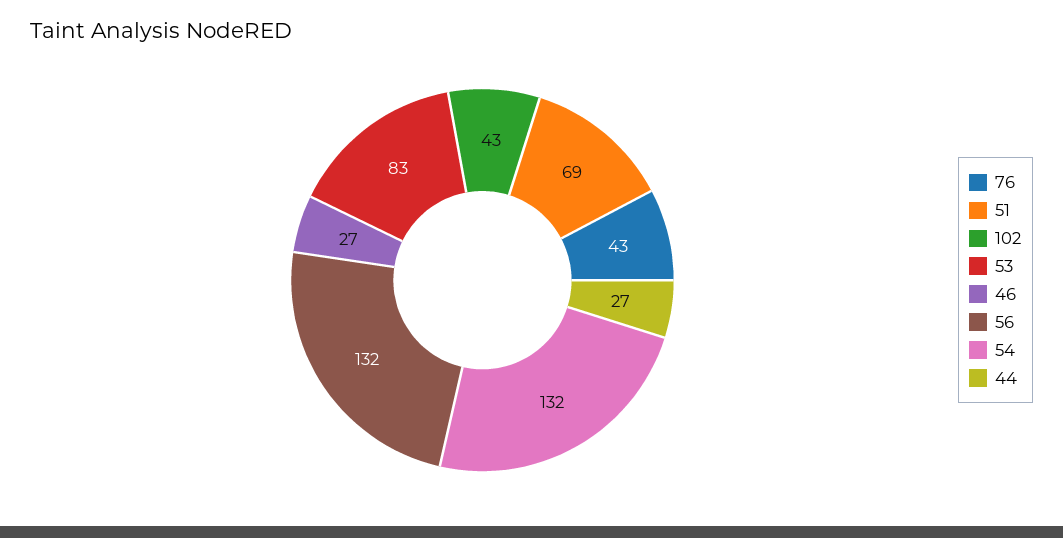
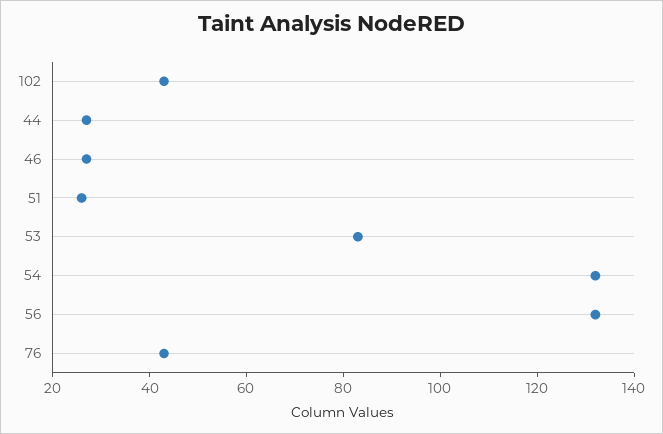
51: 69 -> 25

